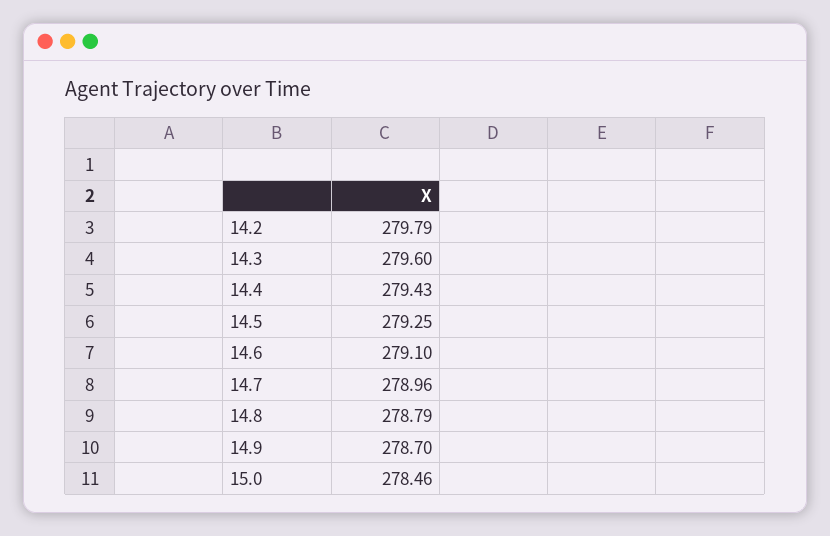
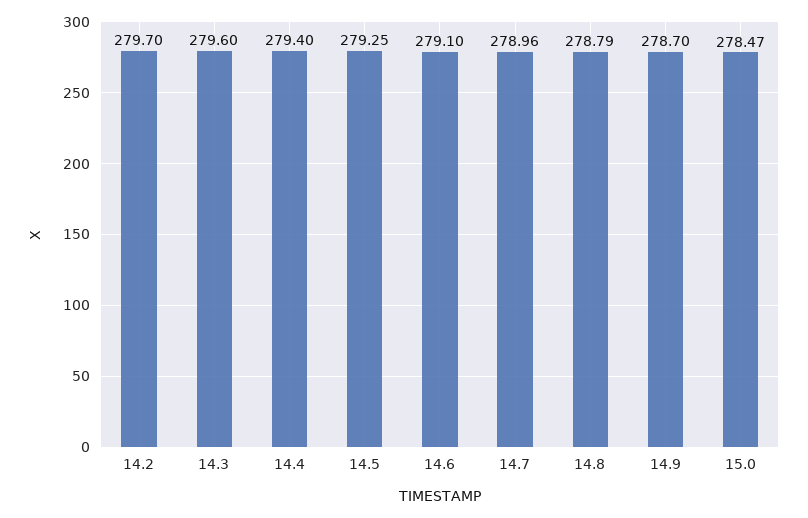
14.2: 279.79 -> 279.7
14.4: 279.43 -> 279.4
15.0: 278.46 -> 278.47

